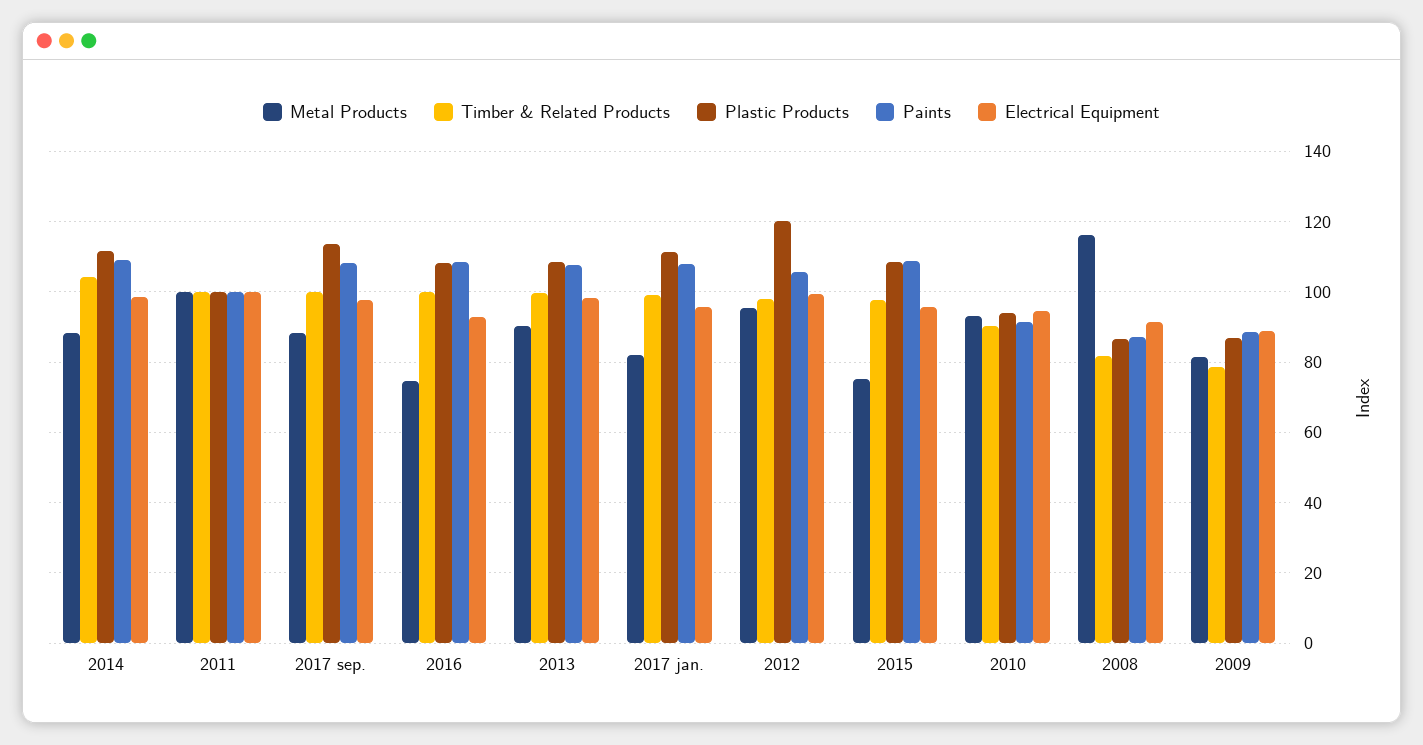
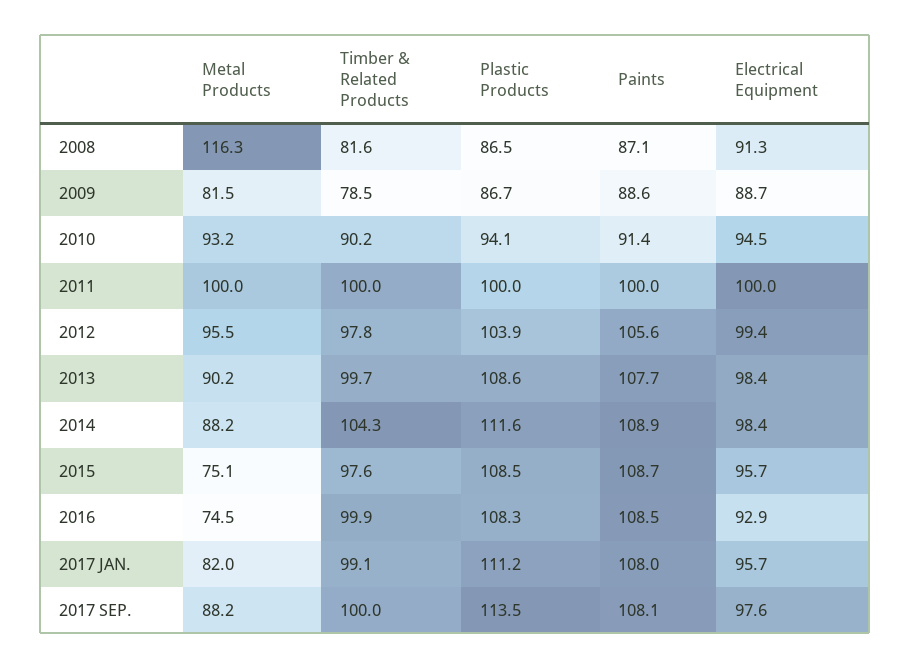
Plastic Products, 2012: 120 -> 103.9

